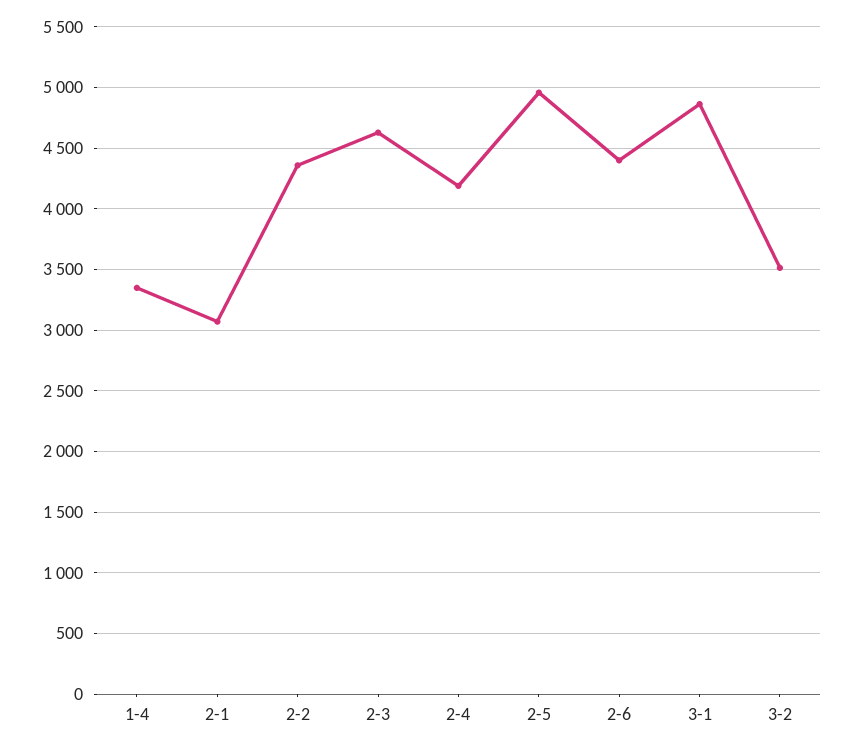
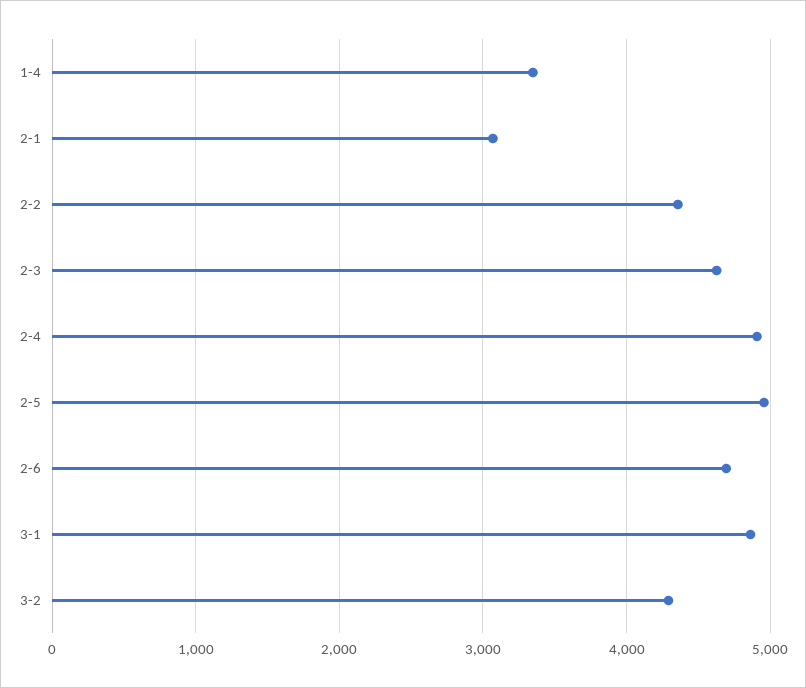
2-4: 4200 -> 4900
2-6: 4400 -> 4700
3-2: 3500 -> 4300

